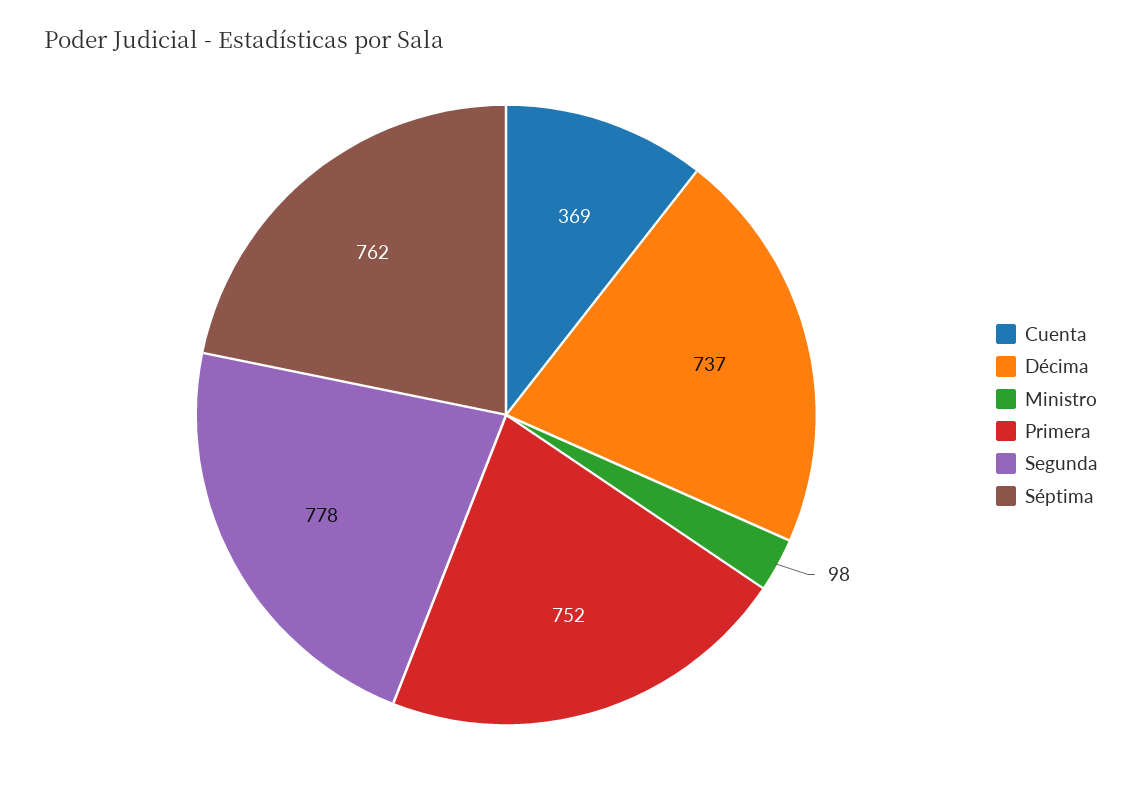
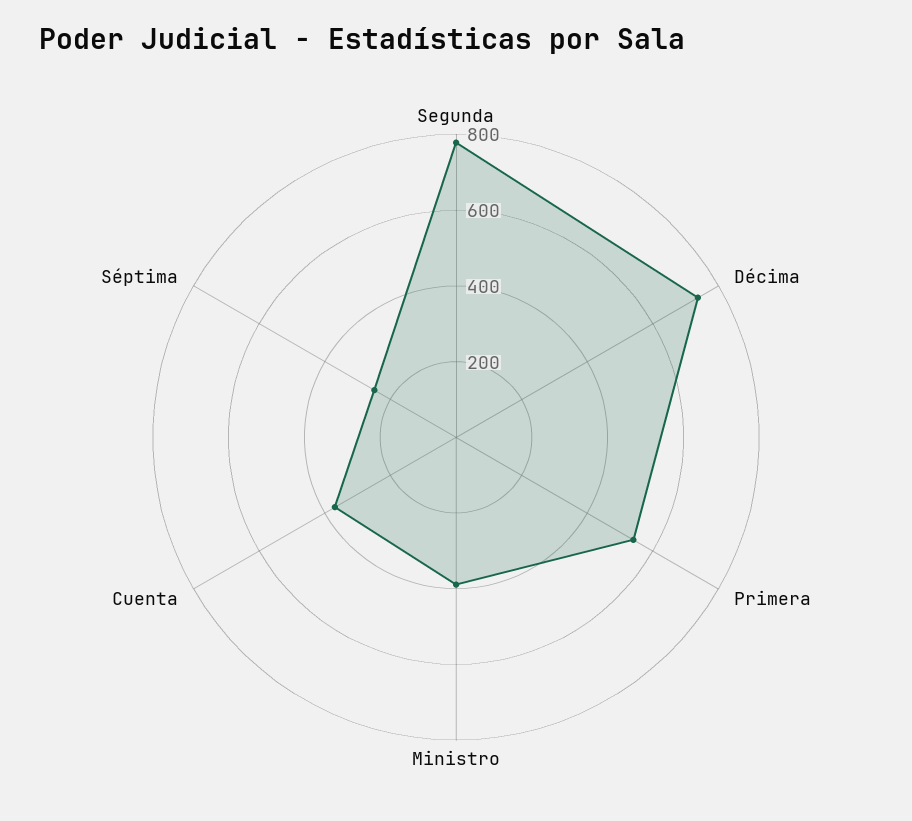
Ministro: 98 -> 400
Primera: 752 -> 550
Séptima: 762 -> 250

